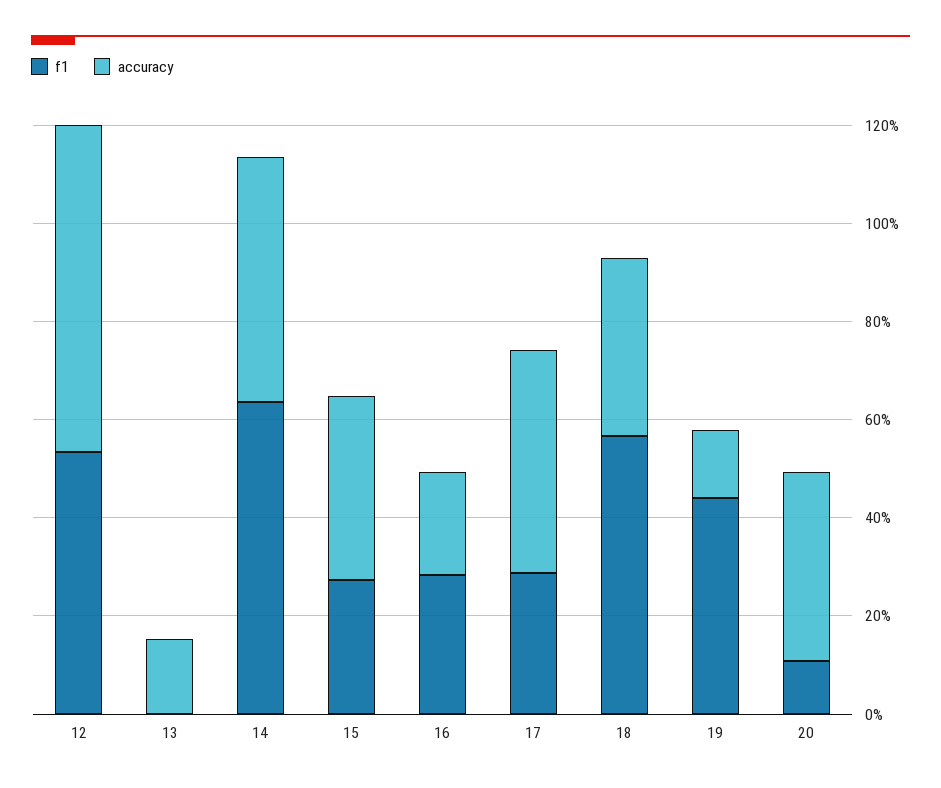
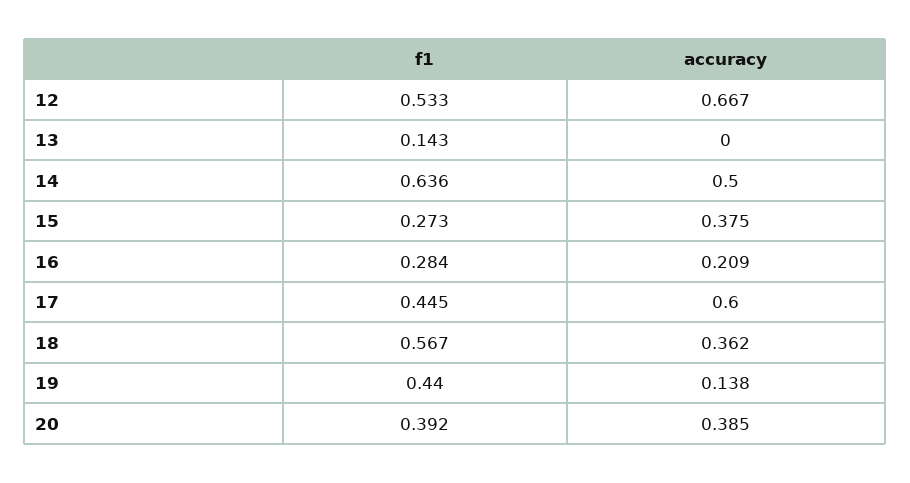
f1, 13: 0 -> 0.143
accuracy, 13: 0.15 -> 0
f1, 17: 0.3 -> 0.445
accuracy, 17: 0.45 -> 0.6
f1, 20: 0.1 -> 0.392

